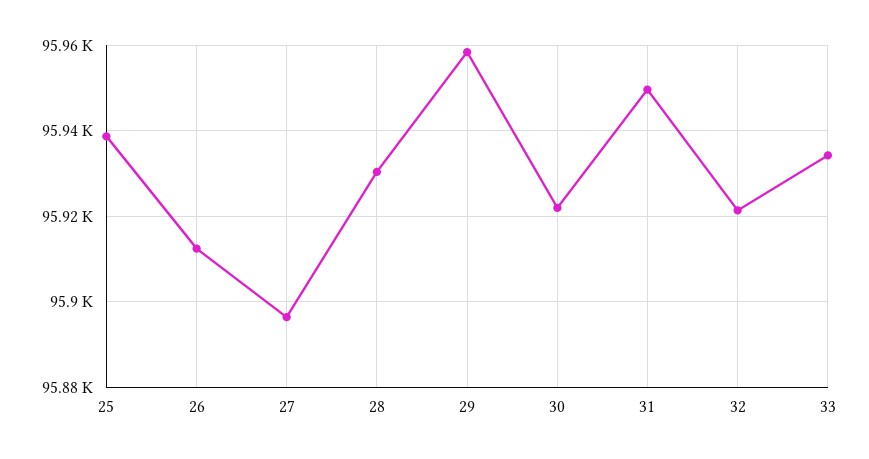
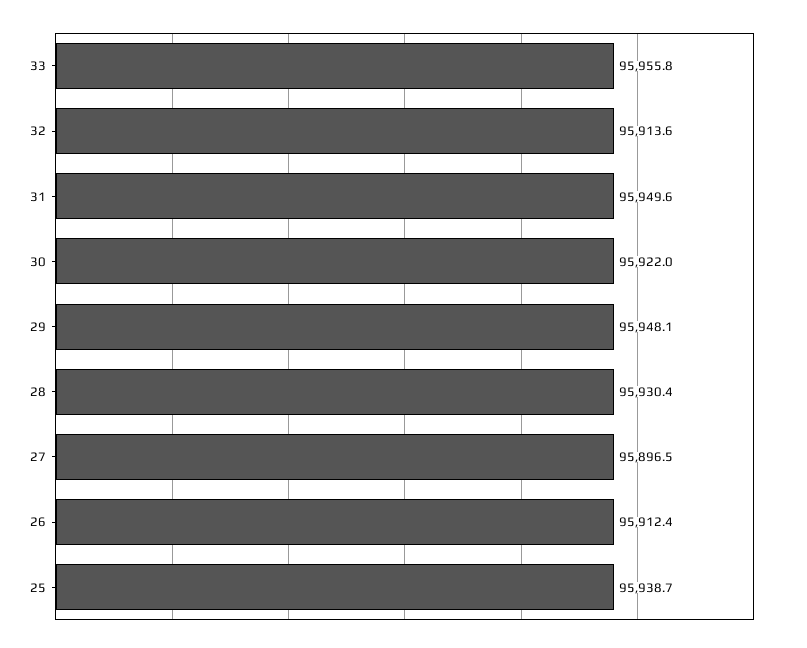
29: 95958 -> 95948.1
32: 95922 -> 95913.6
33: 95934 -> 95955.8

